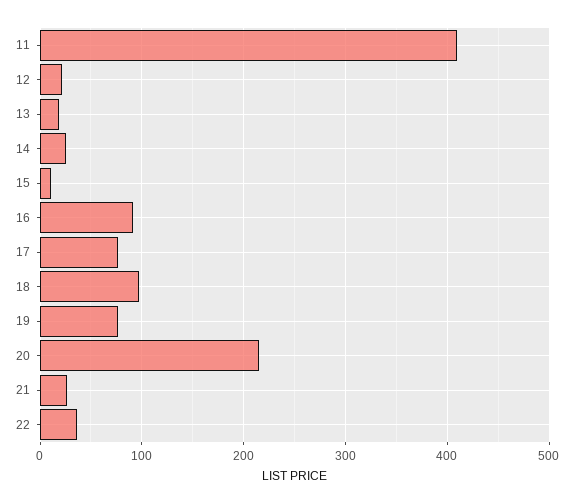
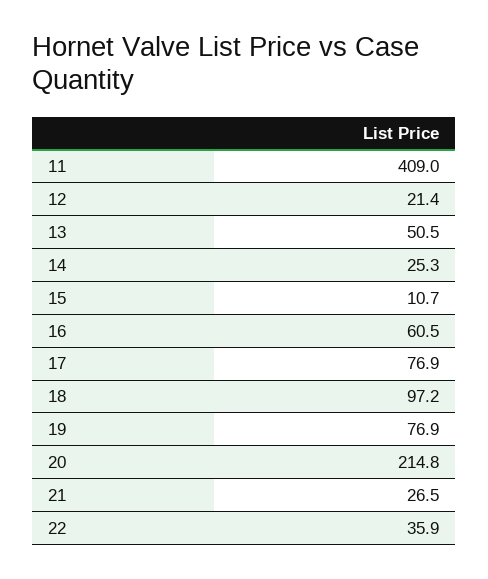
13: 20 -> 50.5
16: 90 -> 60.5

